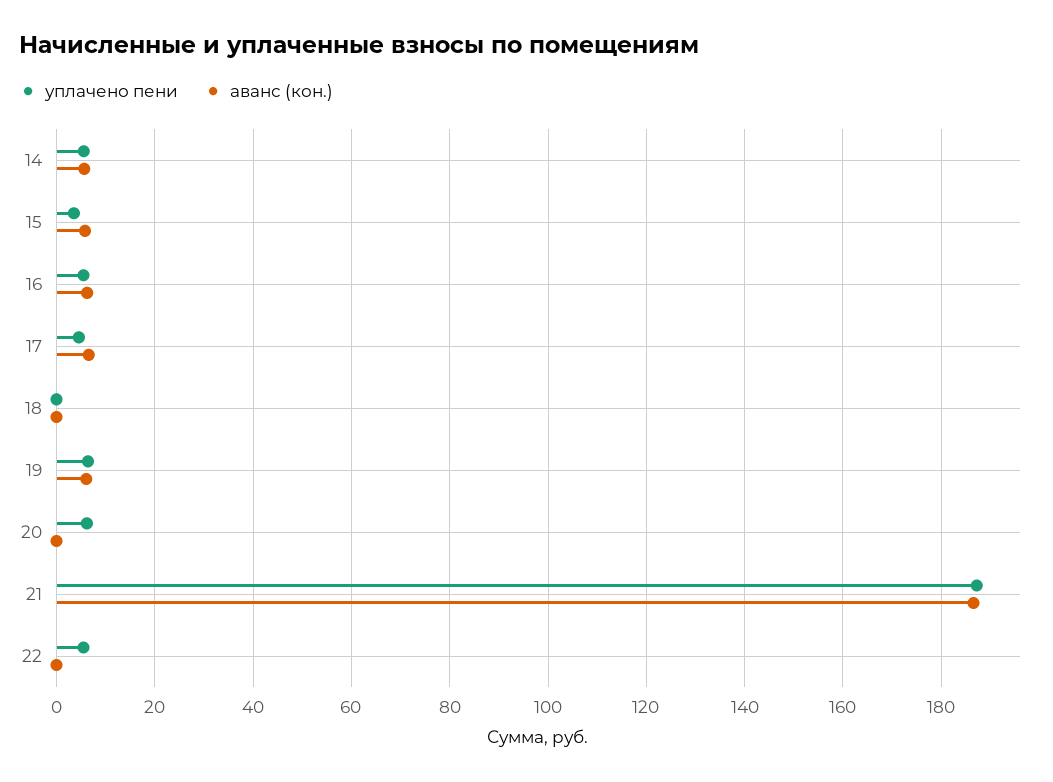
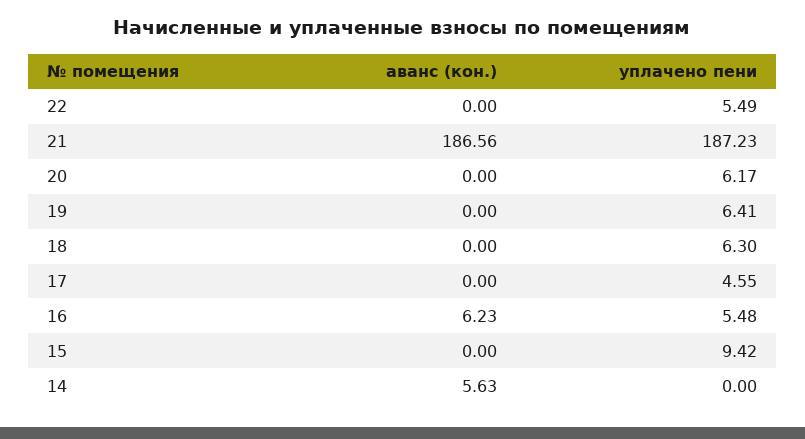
уплачено пени, 14: 6 -> 0
уплачено пени, 15: 4 -> 9.42
аванс (кон.), 15: 6 -> 0
аванс (кон.), 17: 6 -> 0
уплачено пени, 18: 0 -> 6.3
аванс (кон.), 19: 6 -> 0

